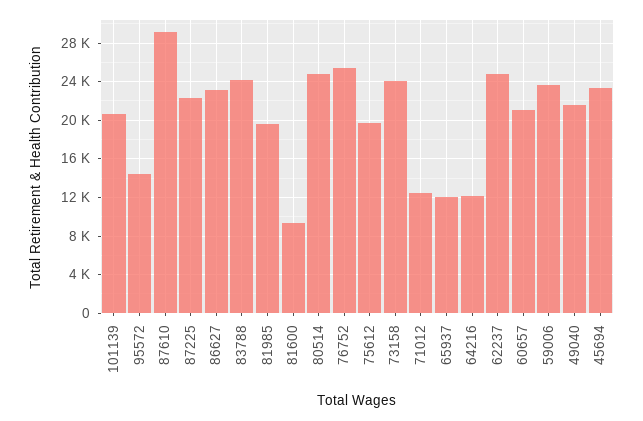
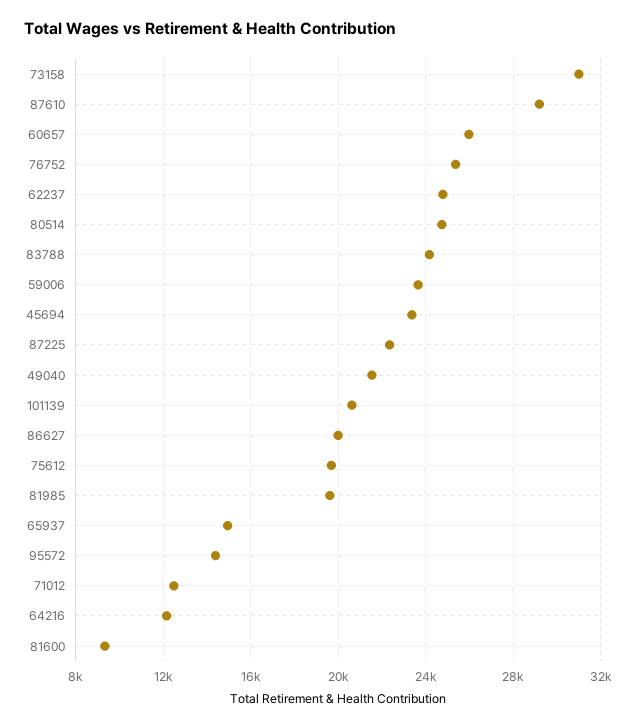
86627: 23000 -> 20000
73158: 24000 -> 31000
65937: 12000 -> 15000
60657: 21000 -> 26000

